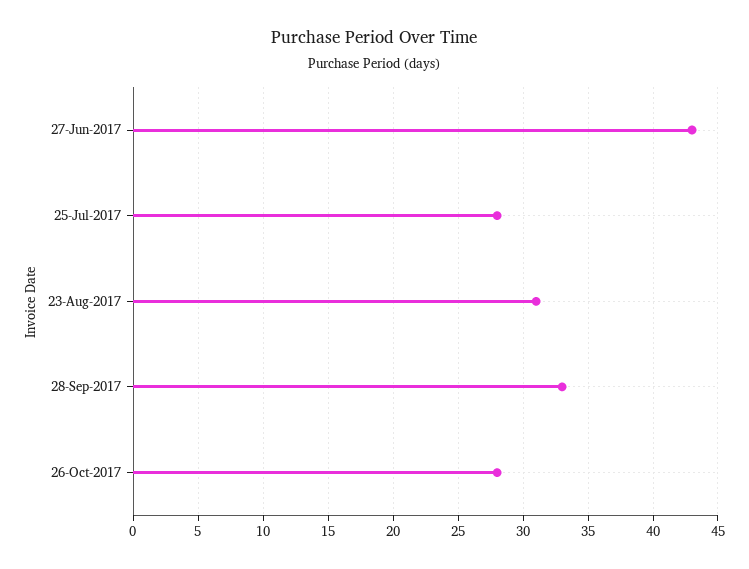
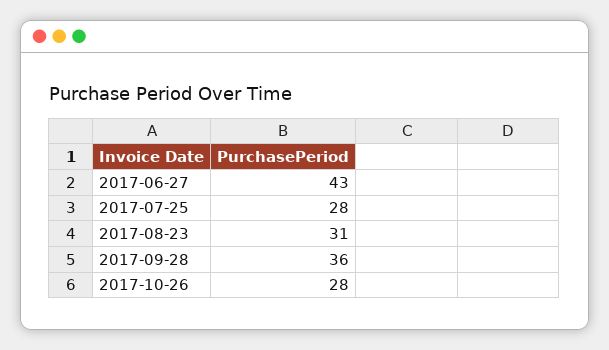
28-Sep-2017: 33 -> 36

